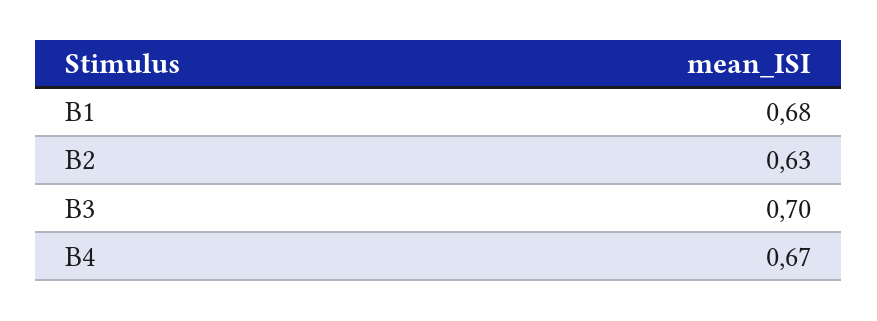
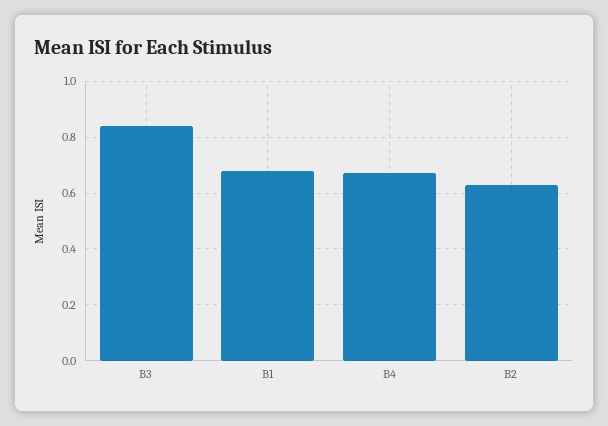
B3: 0.7 -> 0.85

